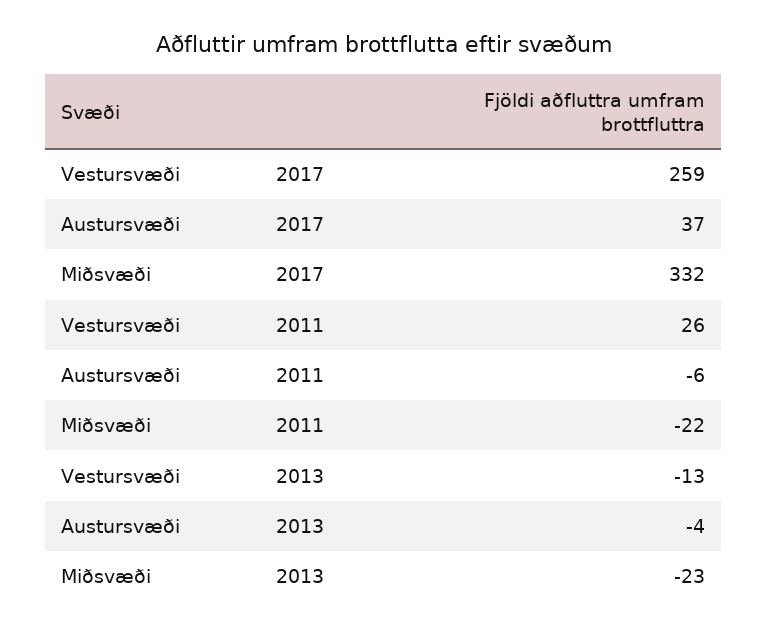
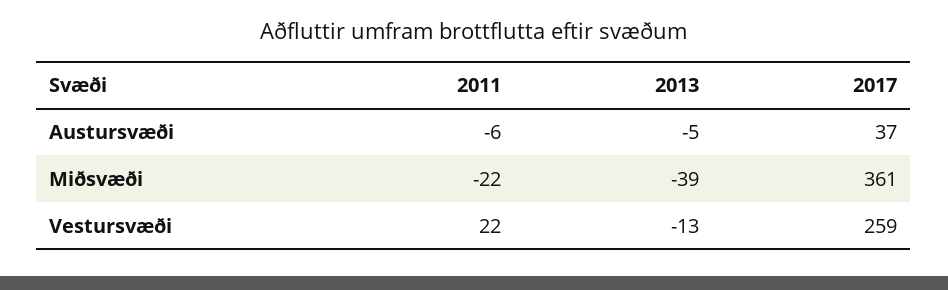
Miðsvæði, 2017: 332 -> 361
Vestursvæði, 2011: 26 -> 22
Austursvæði, 2013: -4 -> -5
Miðsvæði, 2013: -23 -> -39

